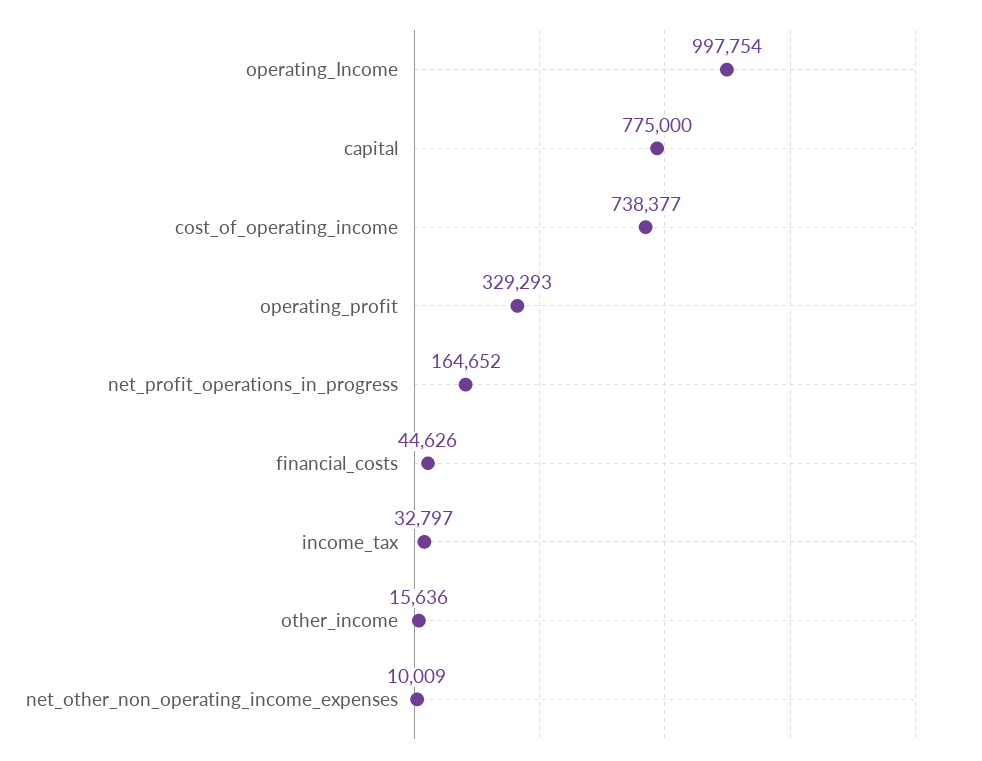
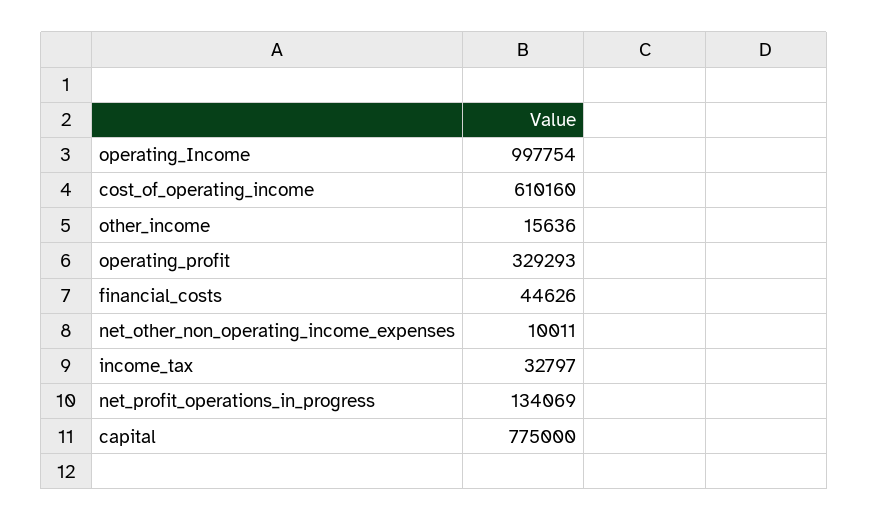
cost_of_operating_income: 738377 -> 610160
net_profit_operations_in_progress: 164652 -> 134069
net_other_non_operating_income_expenses: 10009 -> 10011

